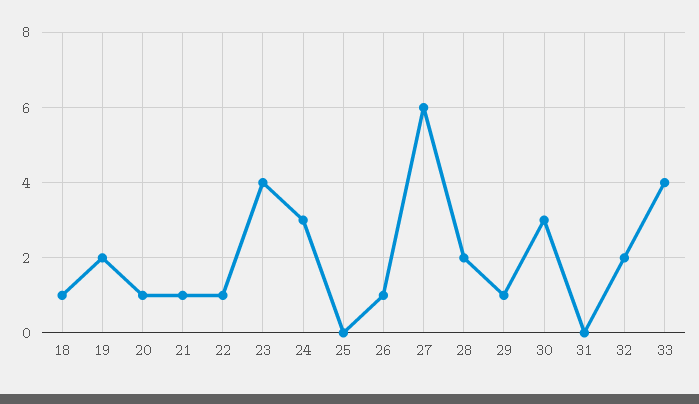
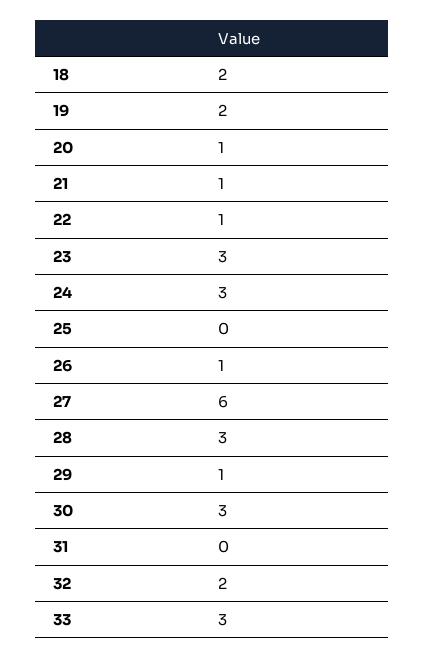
18: 1 -> 2
23: 4 -> 3
28: 2 -> 3
33: 4 -> 3

